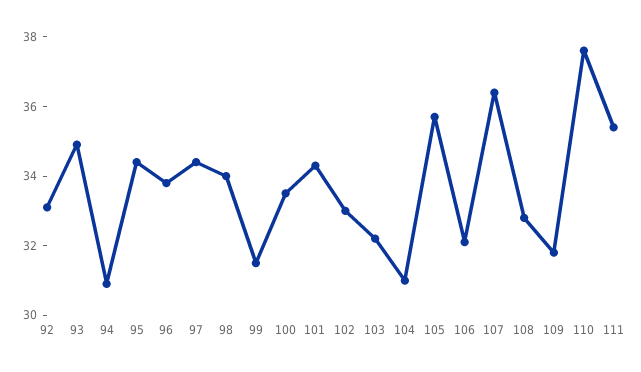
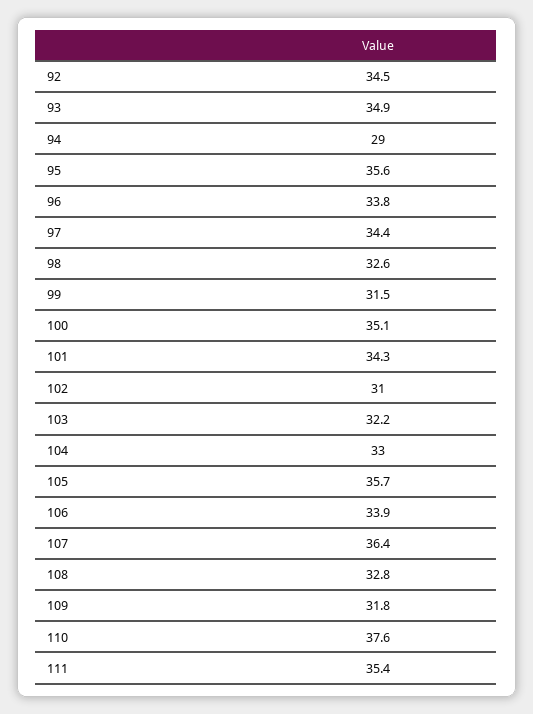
92: 33 -> 34.5
94: 31 -> 29
95: 34.5 -> 35.6
98: 34 -> 32.6
100: 33.5 -> 35.1
102: 33 -> 31
104: 31 -> 33
106: 32 -> 33.9

